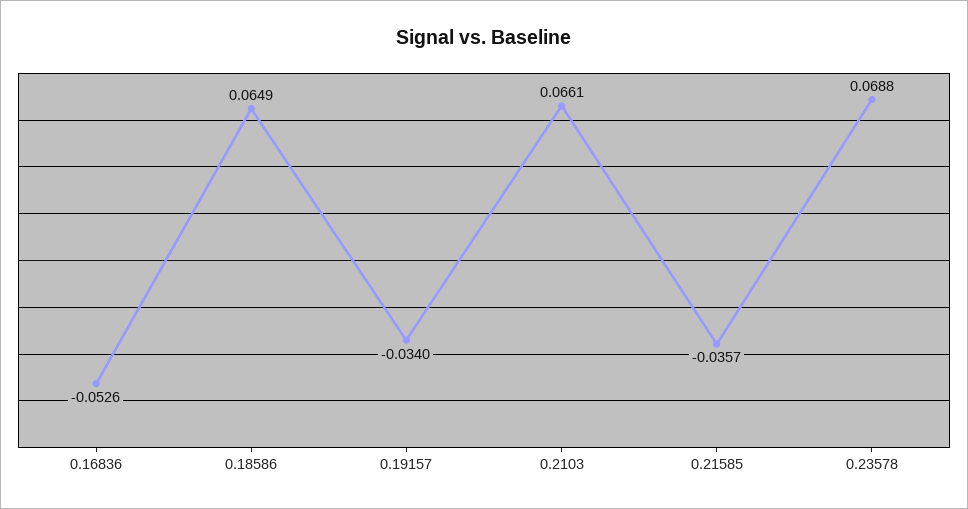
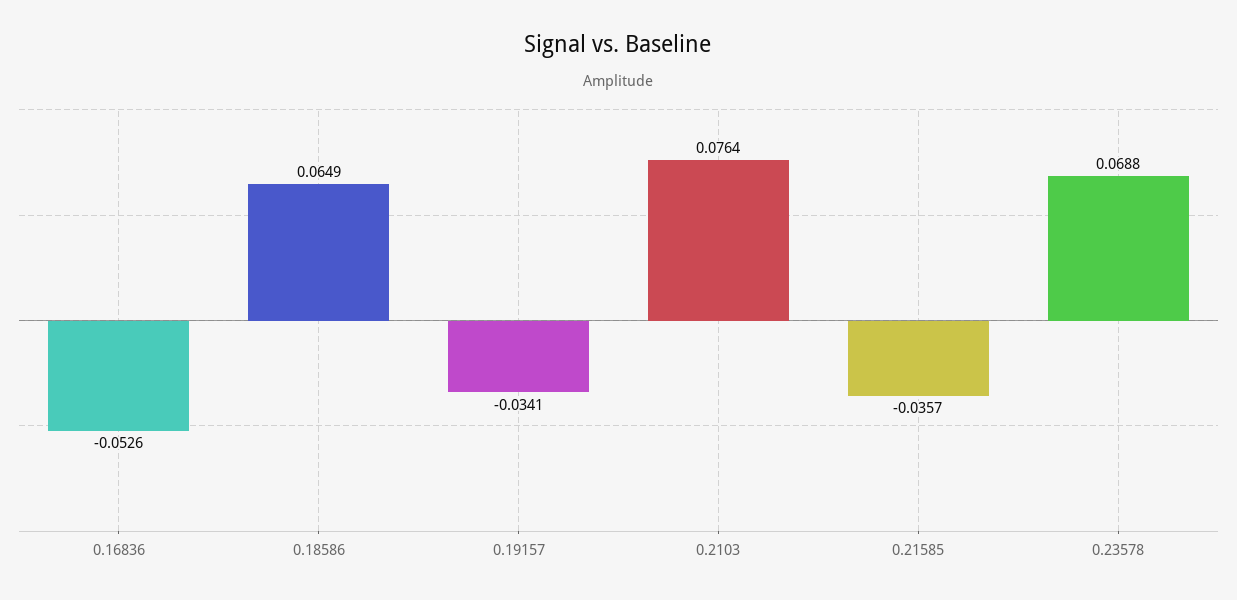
0.19157: -0.034 -> -0.0341
0.2103: 0.0661 -> 0.0764

